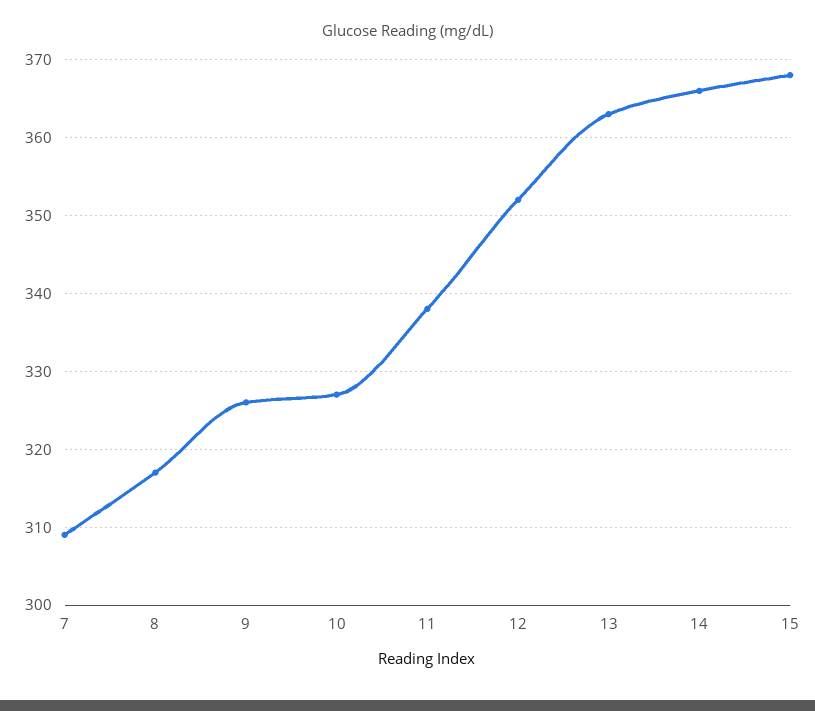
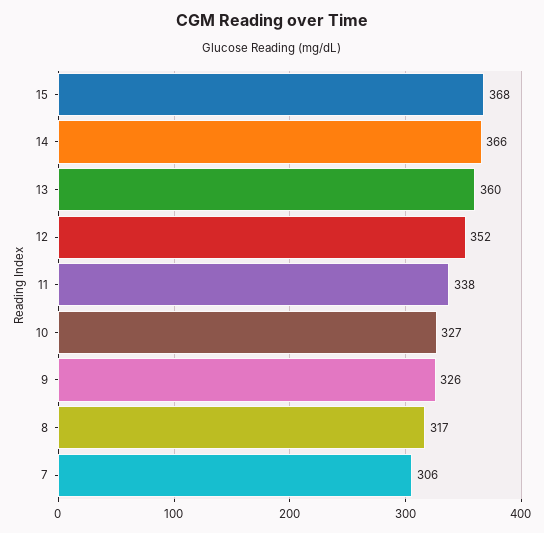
7: 309 -> 306
13: 363 -> 360

